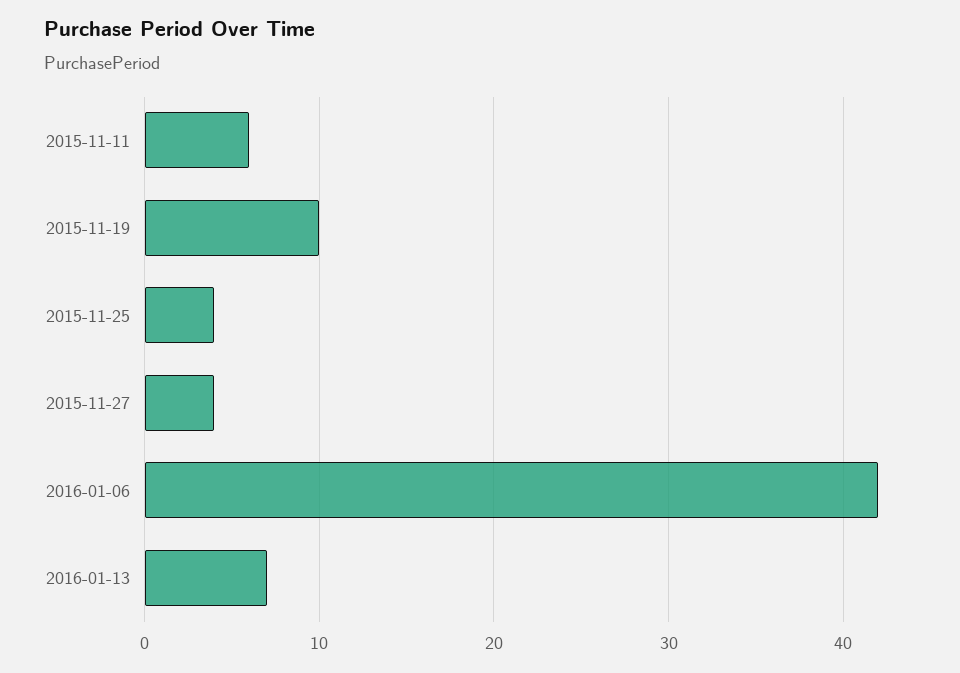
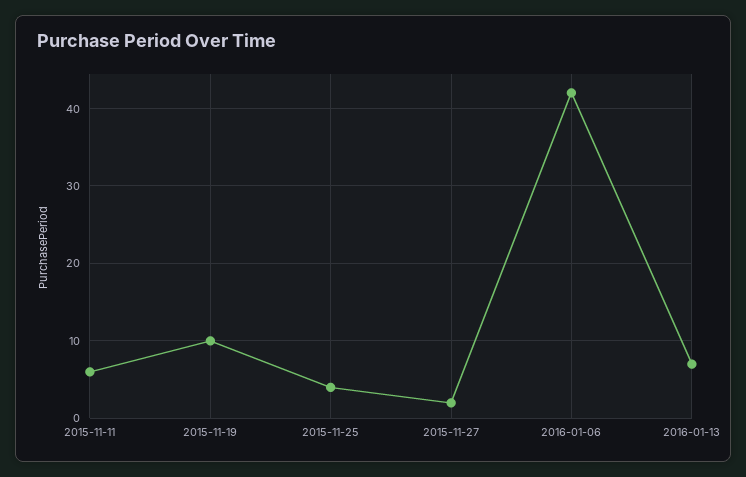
2015-11-27: 4 -> 2

